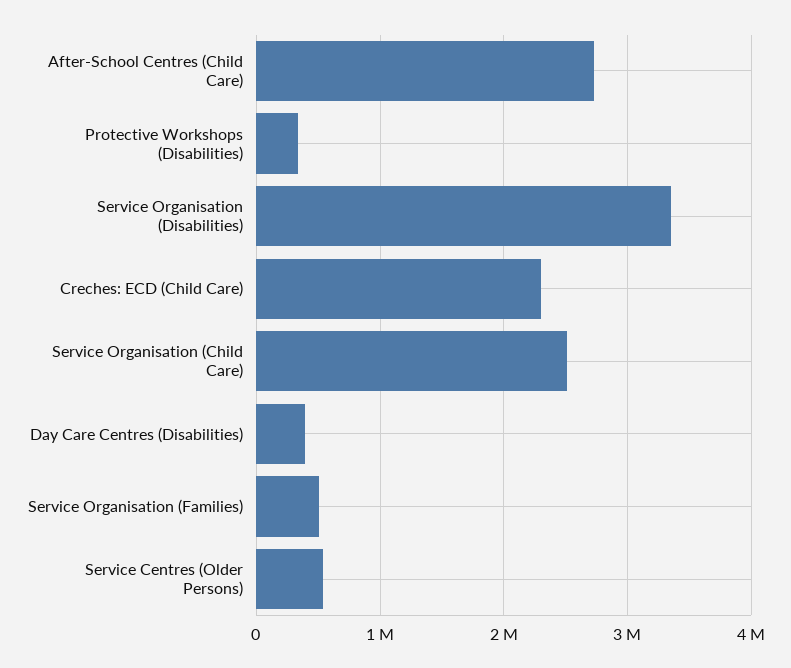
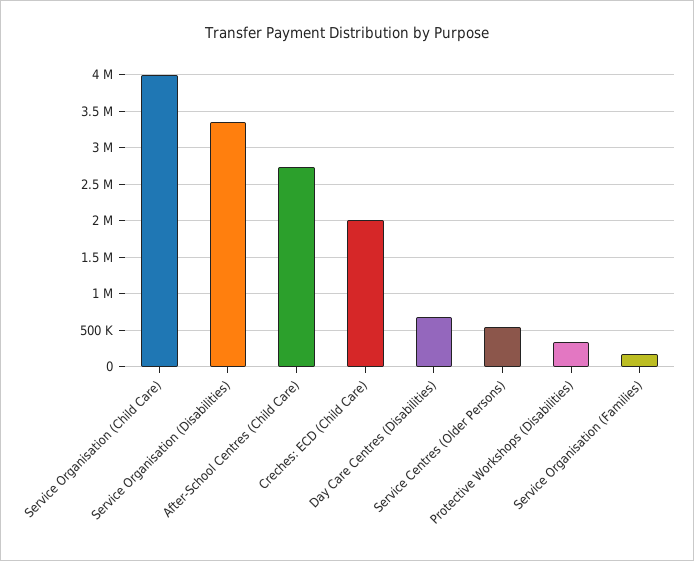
Creches: ECD (Child Care): 2300000 -> 2000000
Service Organisation (Child Care): 2500000 -> 4000000
Day Care Centres (Disabilities): 400000 -> 700000
Service Organisation (Families): 500000 -> 200000

